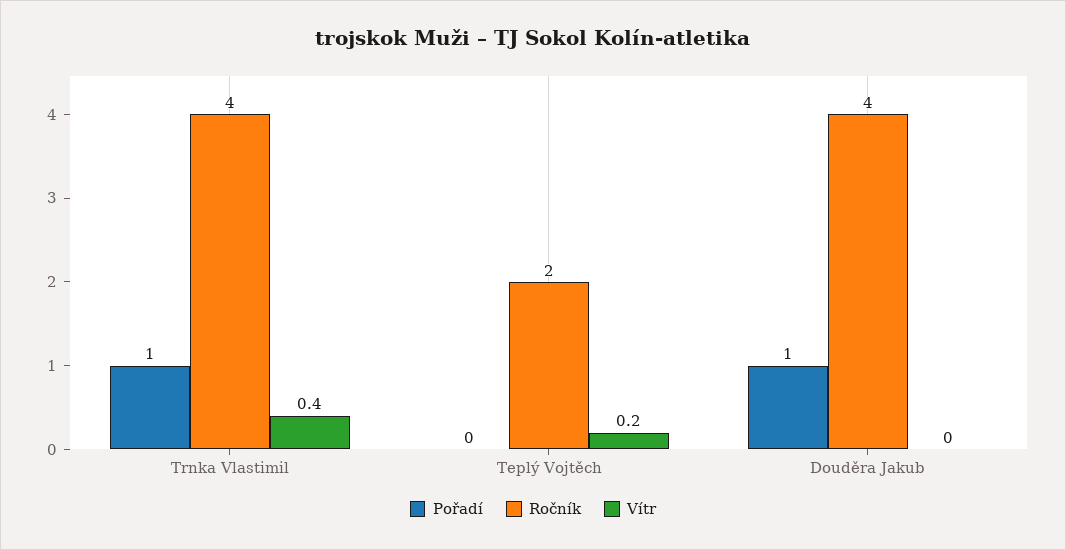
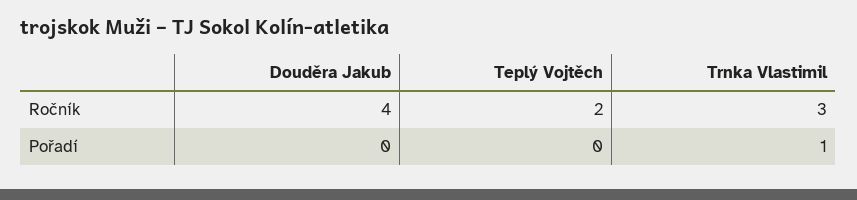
Ročník, Trnka Vlastimil: 4 -> 3
Vítr, Trnka Vlastimil: 0.4 -> none
Vítr, Teplý Vojtěch: 0.2 -> none
Pořadí, Douděra Jakub: 1 -> 0
Vítr, Douděra Jakub: 0 -> none

